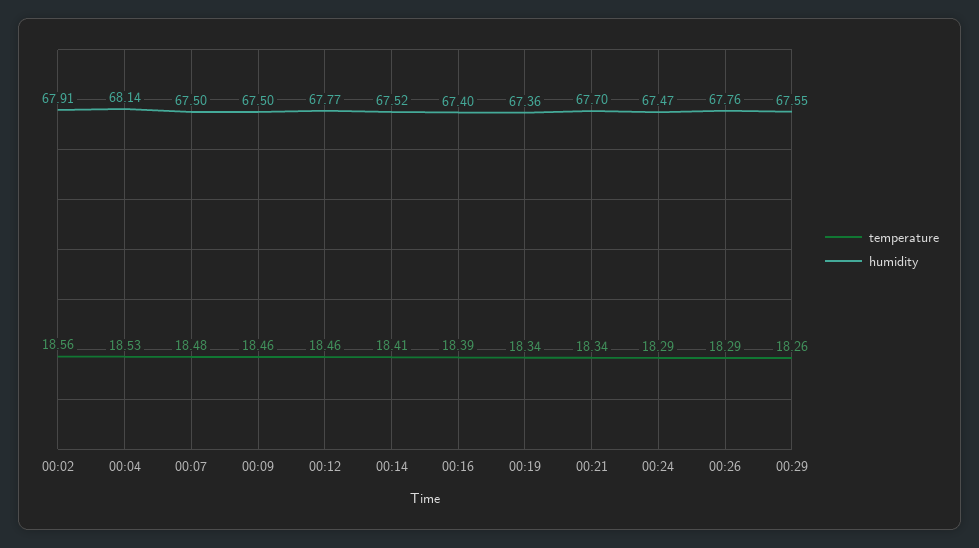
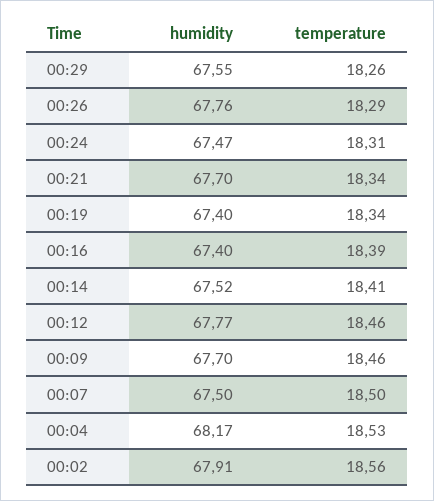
humidity, 00:04: 68.14 -> 68.17
temperature, 00:07: 18.48 -> 18.5
humidity, 00:09: 67.5 -> 67.7
humidity, 00:19: 67.36 -> 67.4
temperature, 00:24: 18.29 -> 18.31

